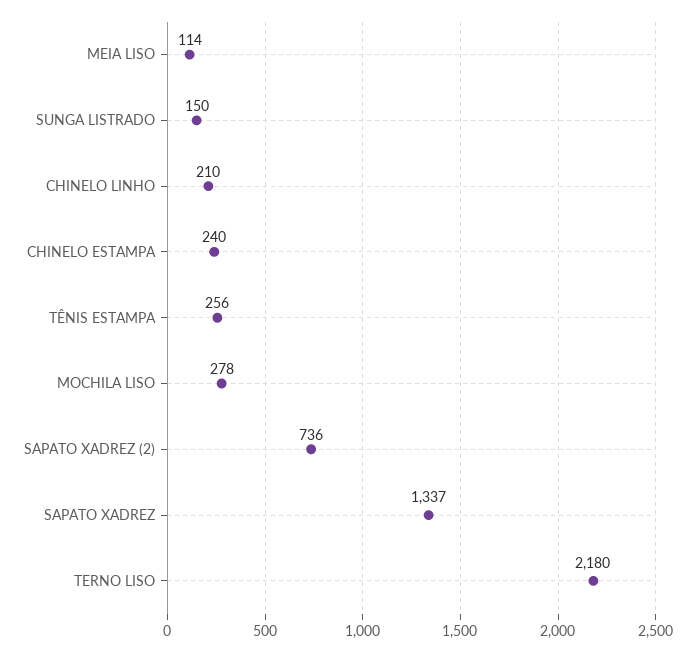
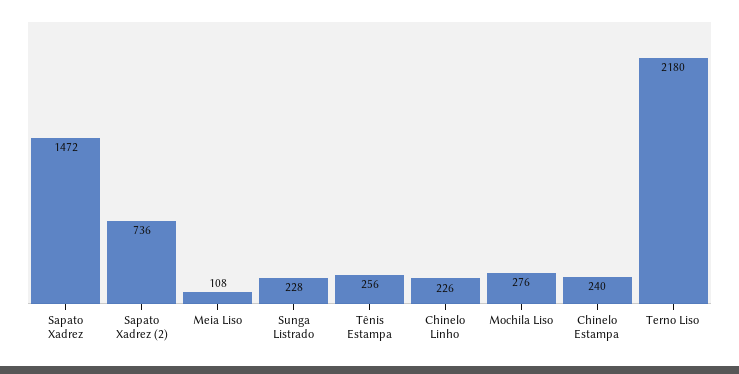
MEIA LISO: 114 -> 108
SUNGA LISTRADO: 150 -> 228
CHINELO LINHO: 210 -> 226
MOCHILA LISO: 278 -> 276
SAPATO XADREZ: 1337 -> 1472

